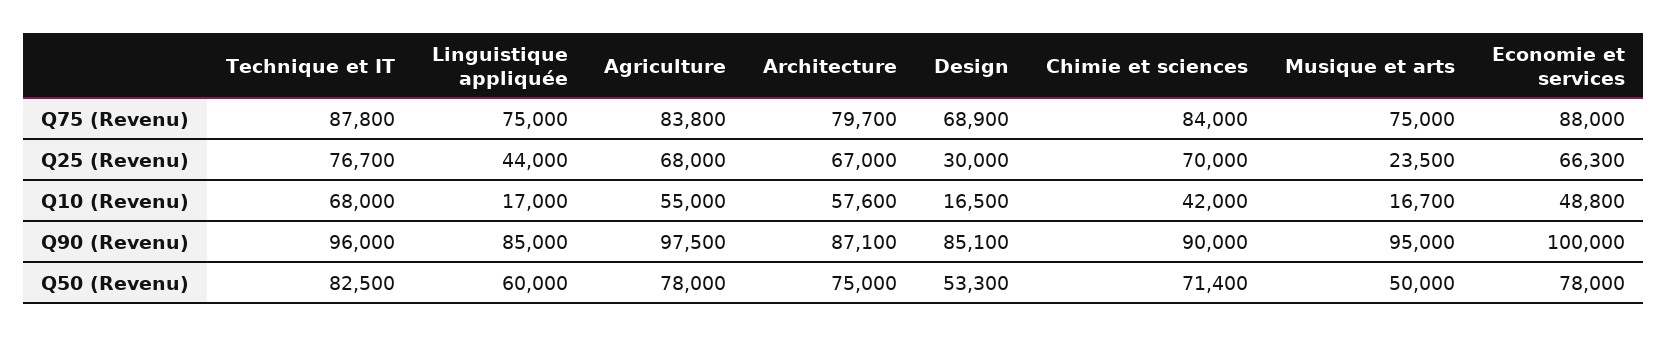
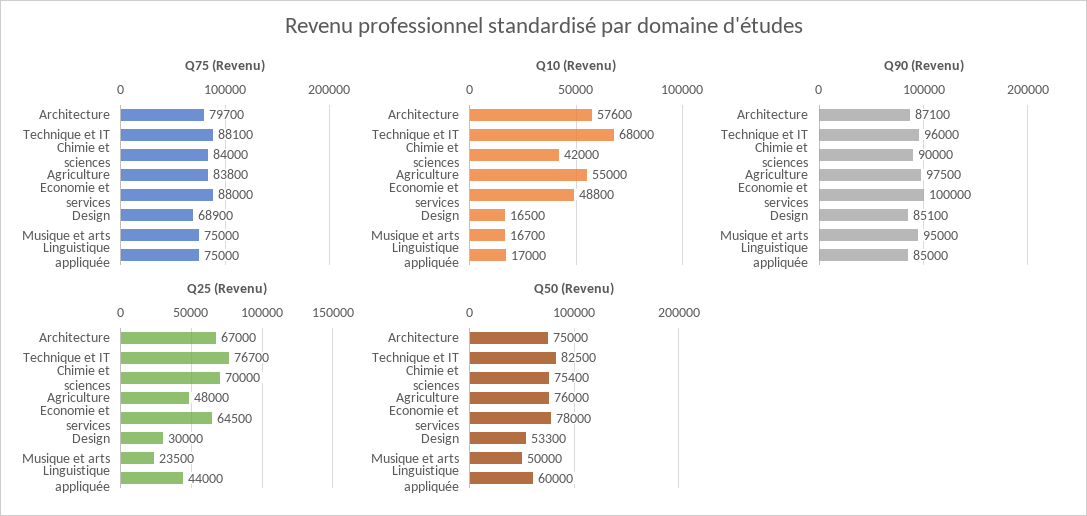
Q75 (Revenu), Technique et IT: 87800 -> 88100
Q25 (Revenu), Agriculture: 68000 -> 48000
Q25 (Revenu), Economie et services: 66300 -> 64500
Q50 (Revenu), Agriculture: 78000 -> 76000
Q50 (Revenu), Chimie et sciences: 71400 -> 75400

